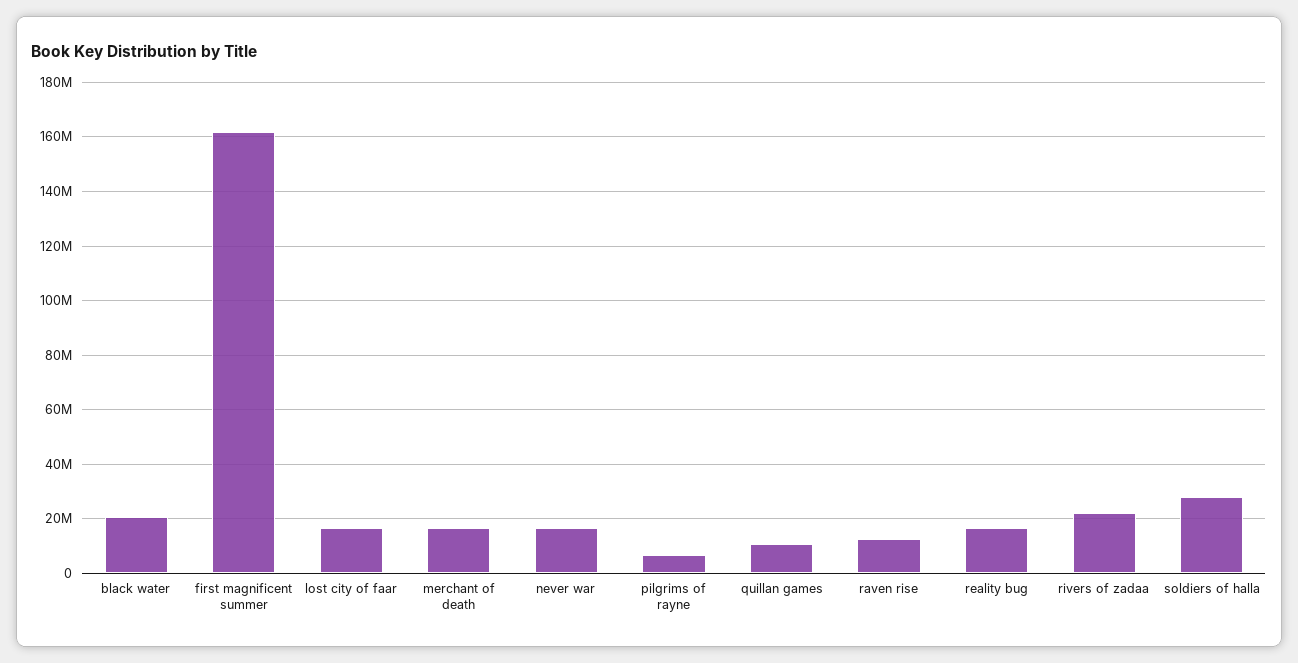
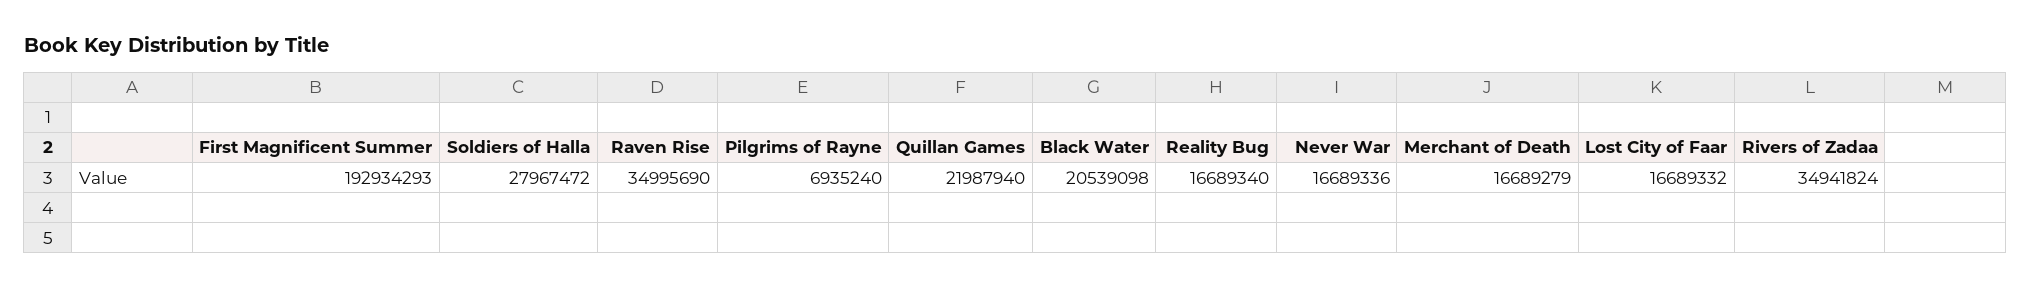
first magnificent summer: 162500000 -> 192934293
quillan games: 10000000 -> 21987940
raven rise: 12500000 -> 34995690
rivers of zadaa: 22500000 -> 34941824

